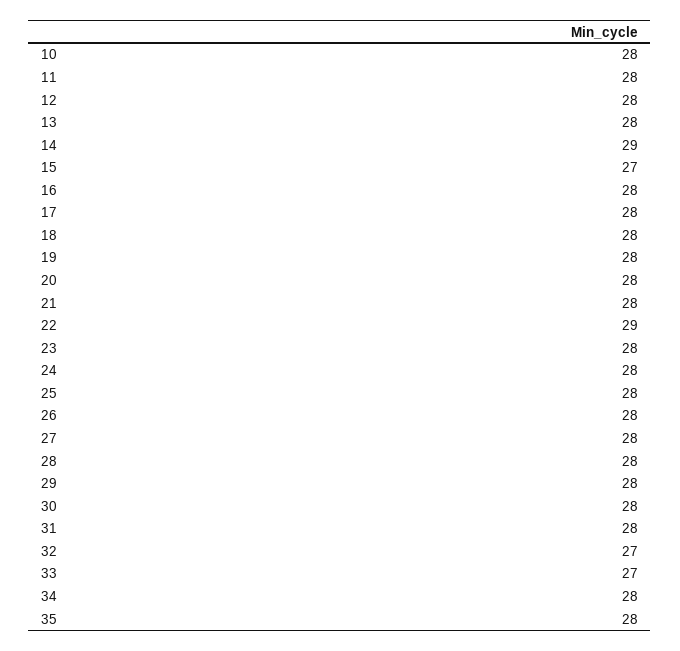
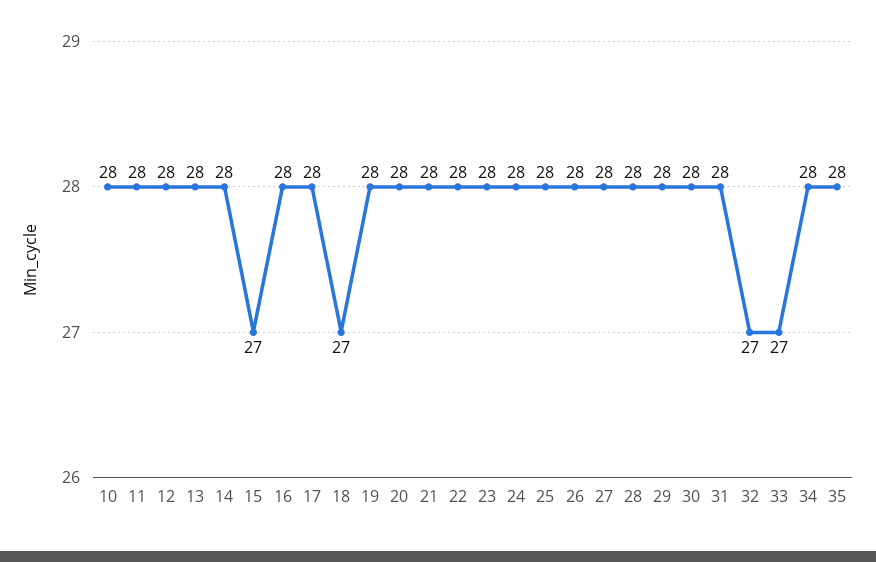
14: 29 -> 28
18: 28 -> 27
22: 29 -> 28

